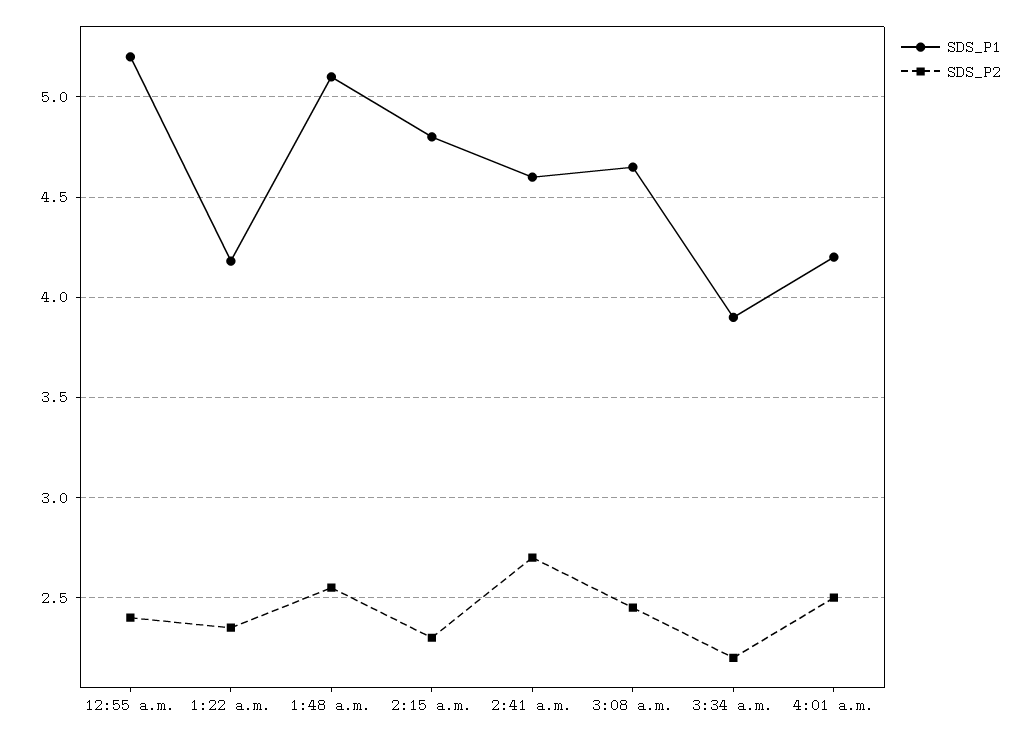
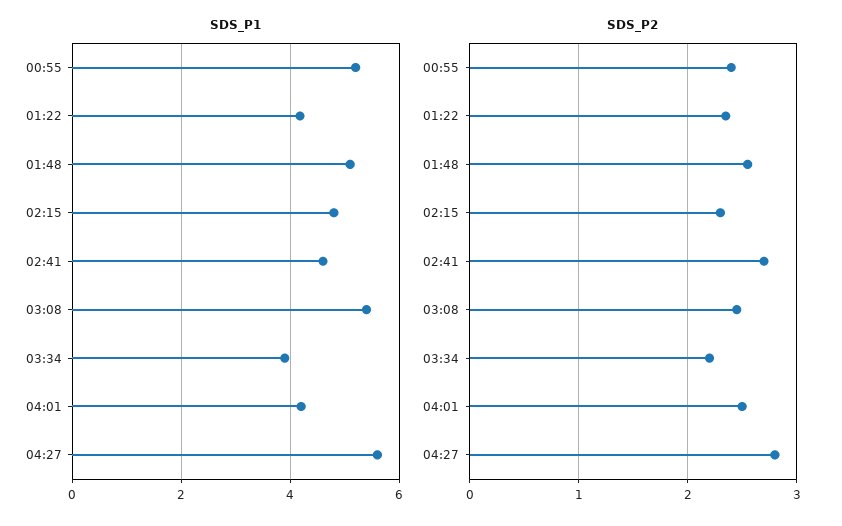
SDS_P1, 3:08 a.m.: 4.65 -> 5.4
SDS_P1, 04:27: none -> 5.6
SDS_P2, 04:27: none -> 2.8

